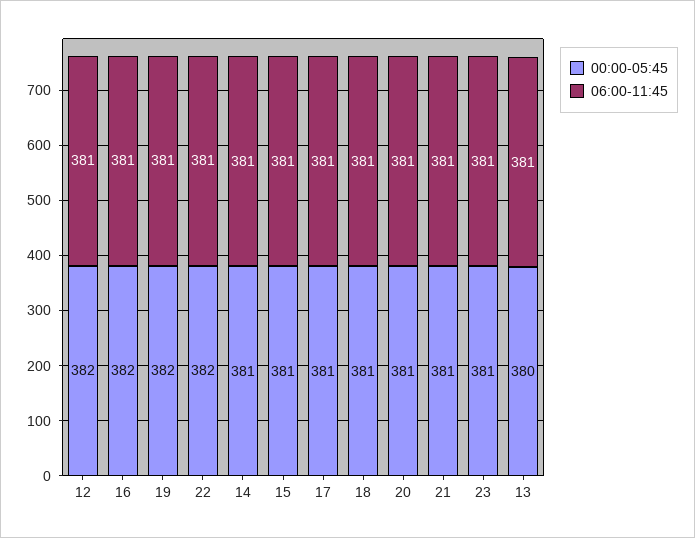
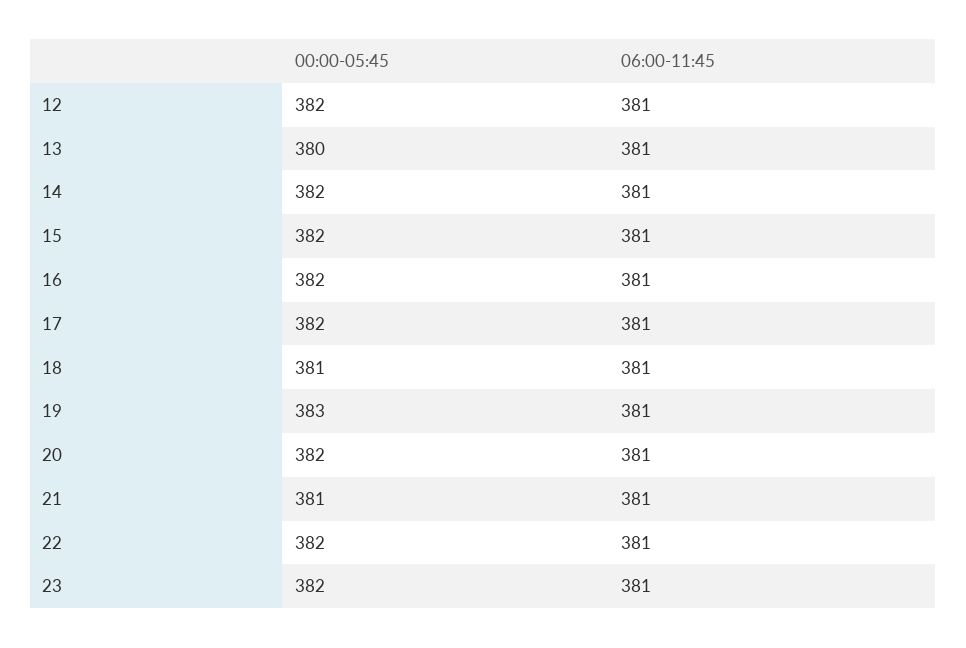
00:00-05:45, 19: 382 -> 383
00:00-05:45, 14: 381 -> 382
00:00-05:45, 15: 381 -> 382
00:00-05:45, 17: 381 -> 382
00:00-05:45, 20: 381 -> 382
00:00-05:45, 23: 381 -> 382

